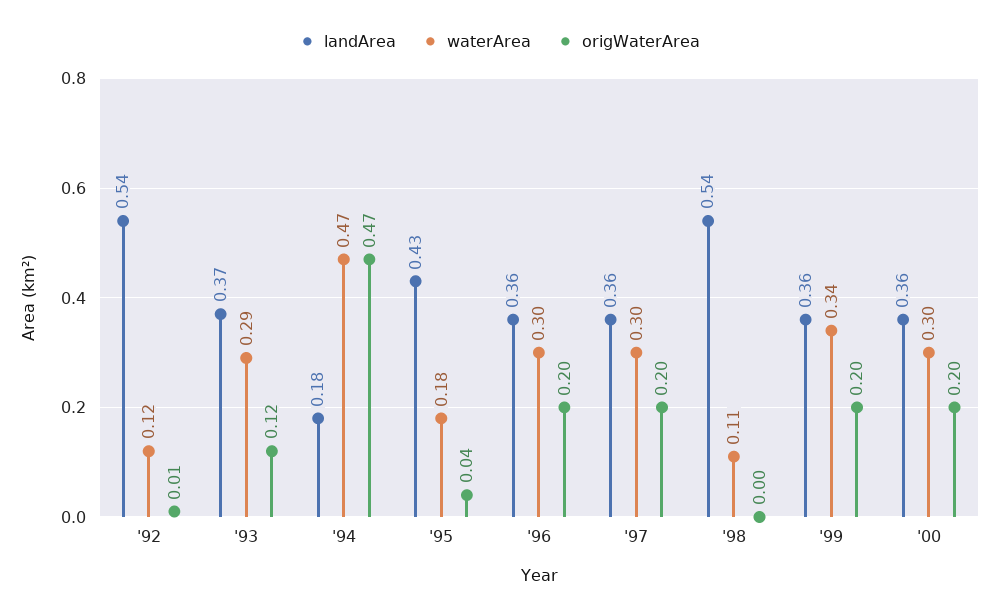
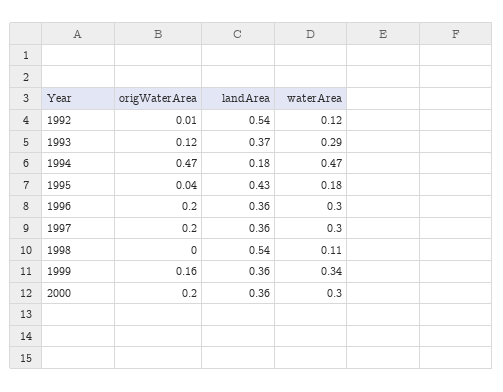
origWaterArea, '99: 0.2 -> 0.16

